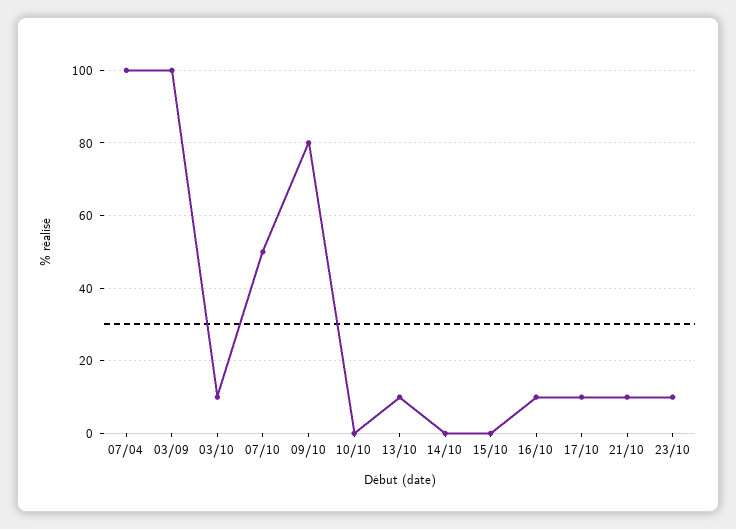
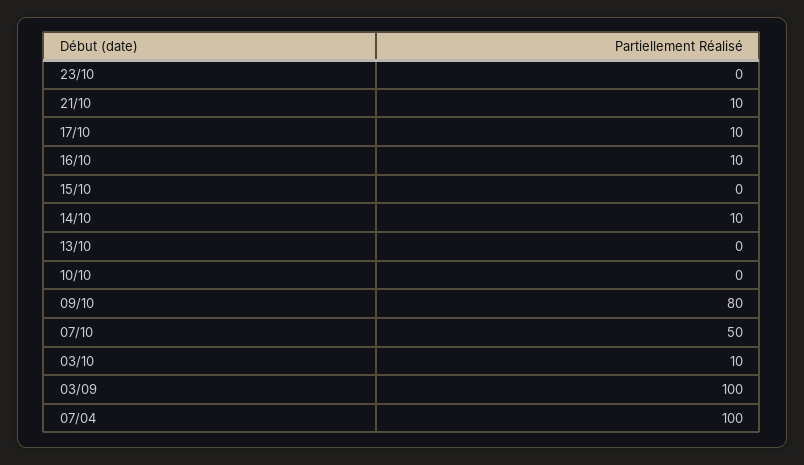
13/10: 10 -> 0
14/10: 0 -> 10
23/10: 10 -> 0

